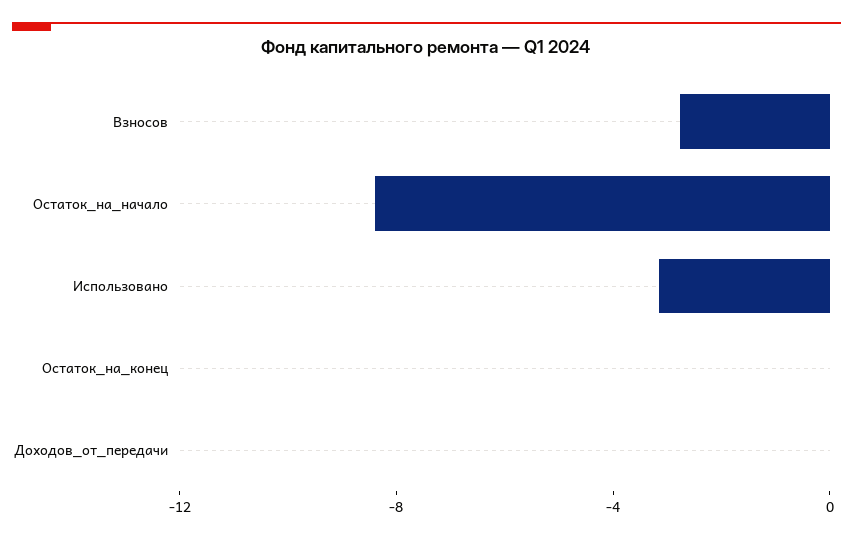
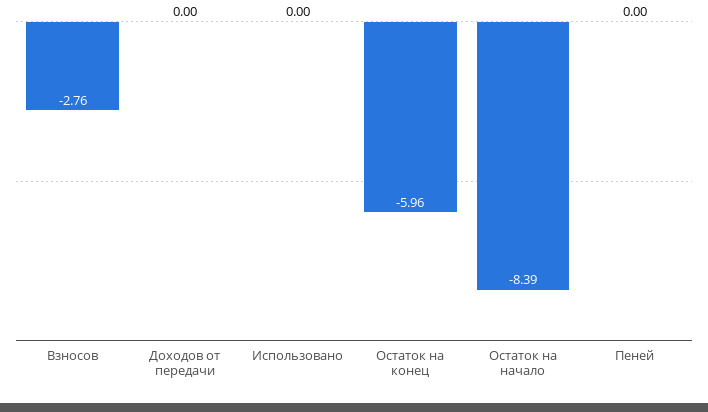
Использовано: -3 -> 0
Остаток_на_конец: 0 -> -5.96
Пеней: none -> 0

